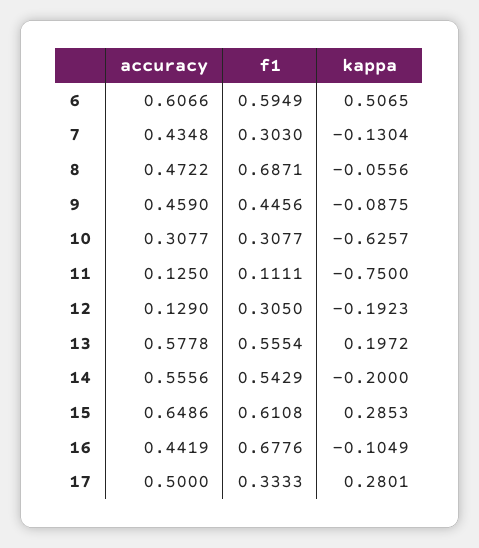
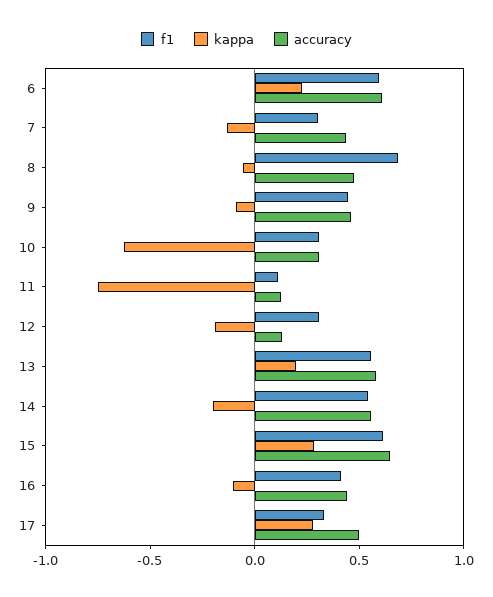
kappa, 6: 0.5065 -> 0.2
f1, 16: 0.6776 -> 0.4

